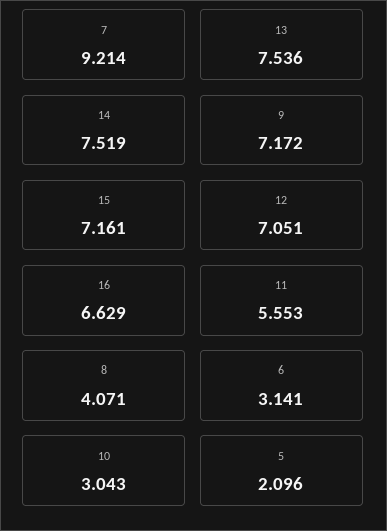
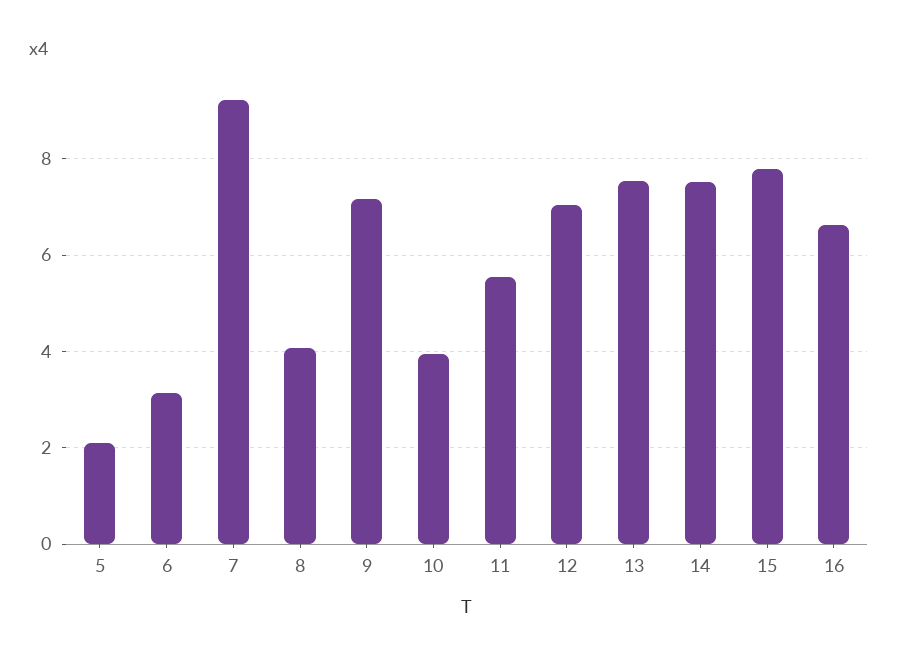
15: 7.161 -> 7.8
10: 3.043 -> 4

